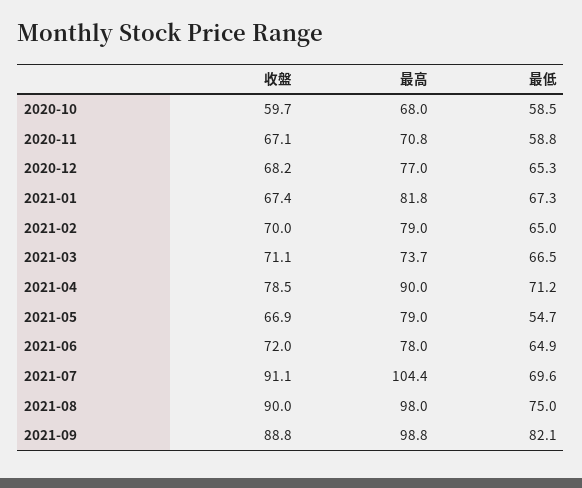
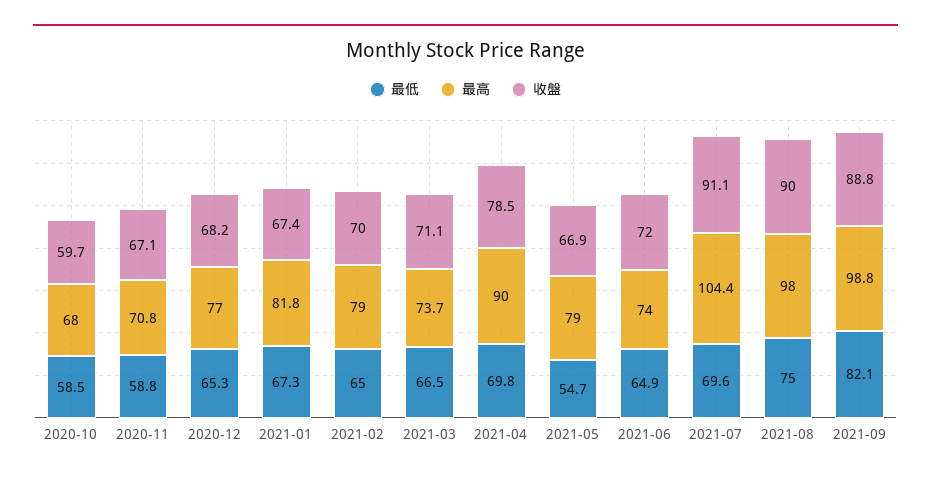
最低, 2021-04: 71.2 -> 69.8
最高, 2021-06: 78 -> 74

